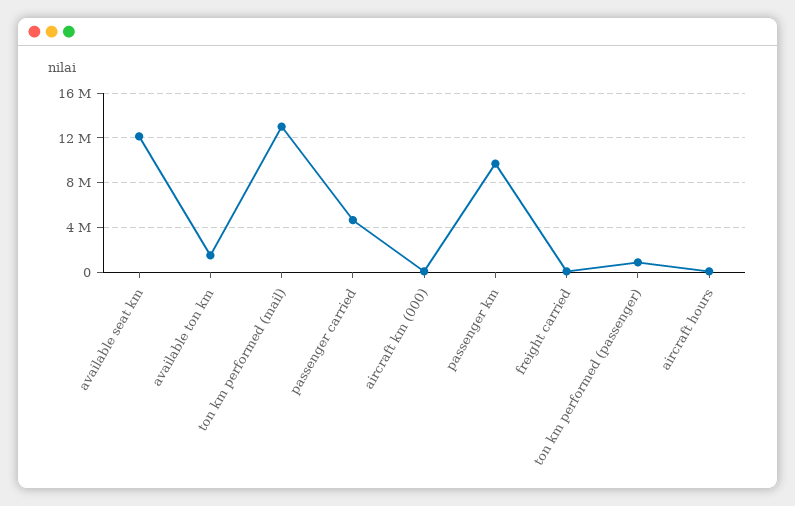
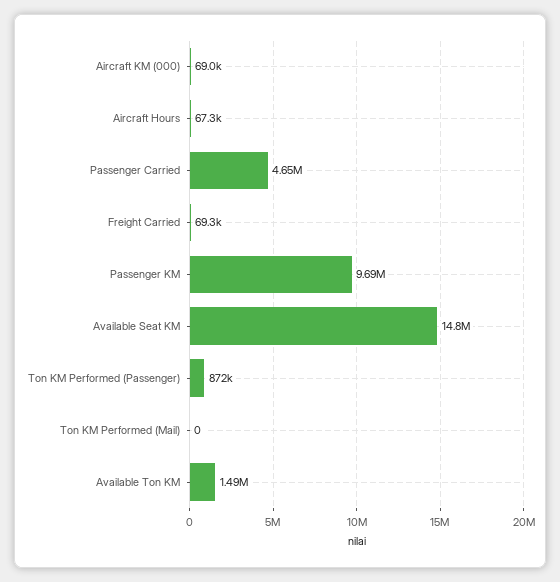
available seat km: 12000000 -> 14800000
ton km performed (mail): 13000000 -> 0

